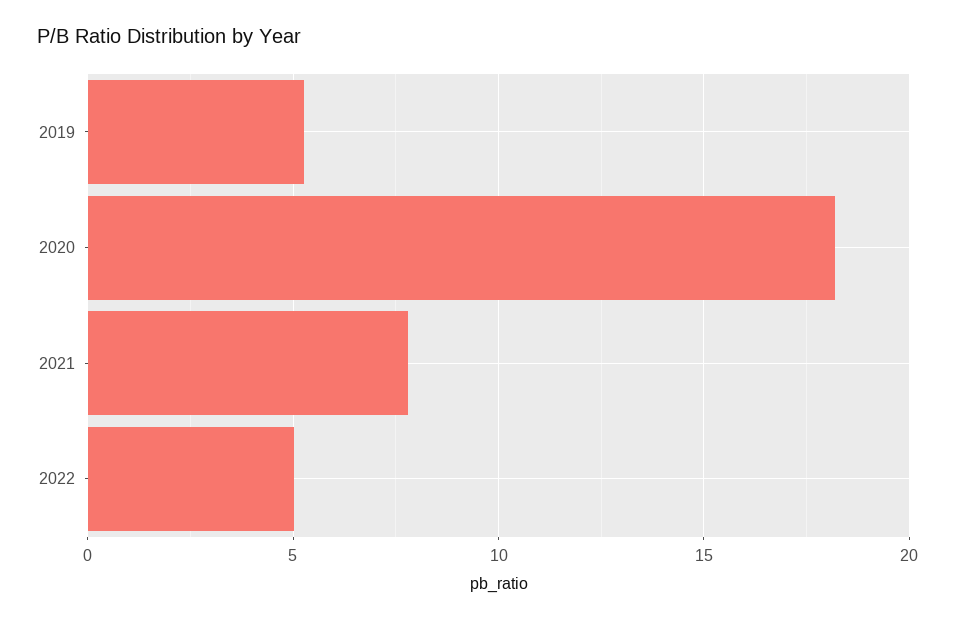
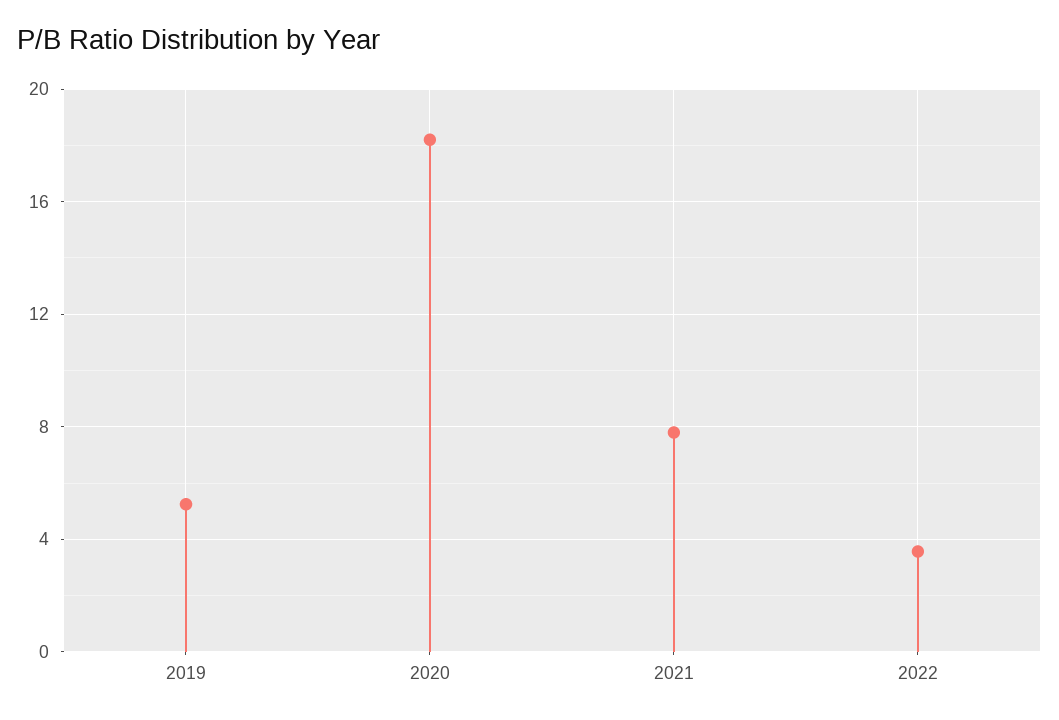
2022: 5 -> 3.5

